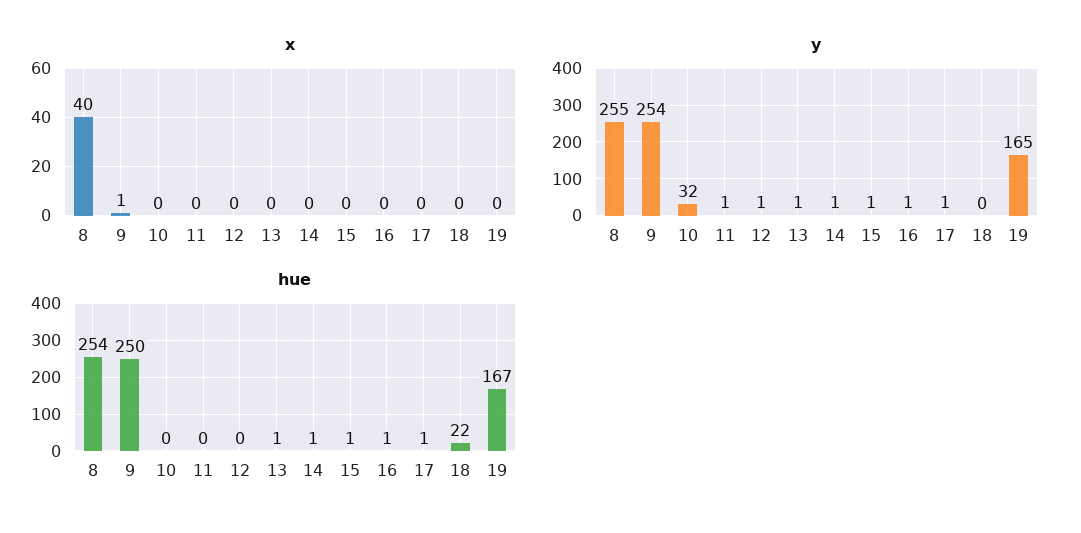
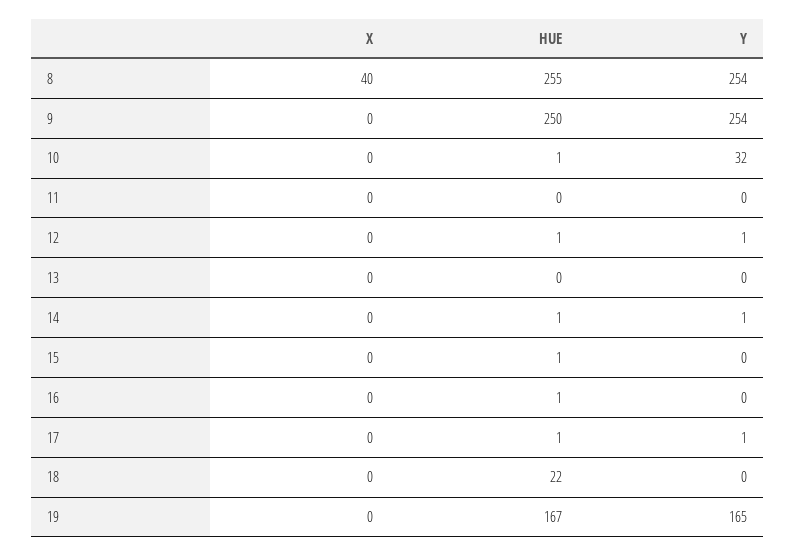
x, 9: 1 -> 0
y, 8: 255 -> 254
y, 11: 1 -> 0
y, 13: 1 -> 0
y, 15: 1 -> 0
y, 16: 1 -> 0
hue, 8: 254 -> 255
hue, 10: 0 -> 1
hue, 12: 0 -> 1
hue, 13: 1 -> 0

